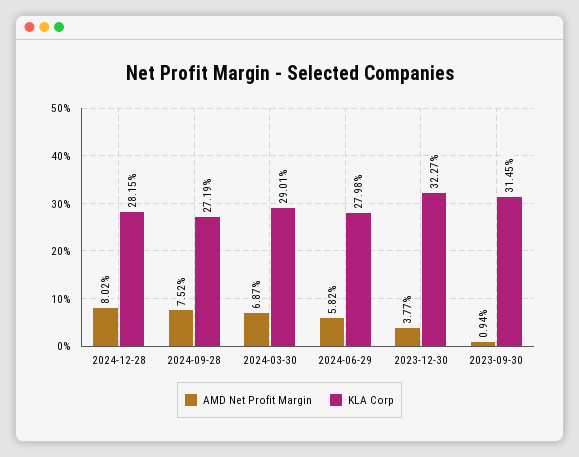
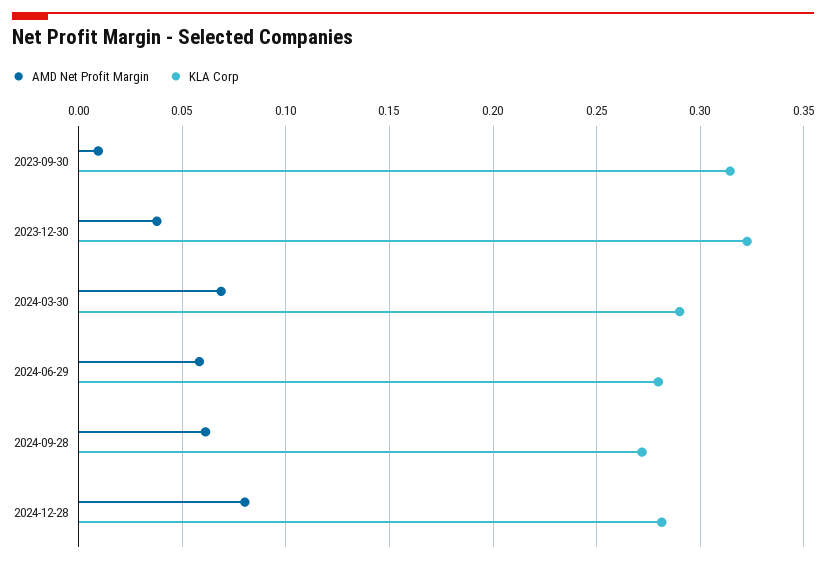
AMD Net Profit Margin, 2024-09-28: 0.0752 -> 0.06

